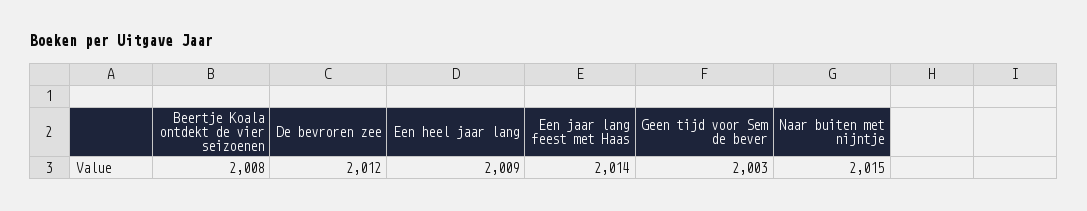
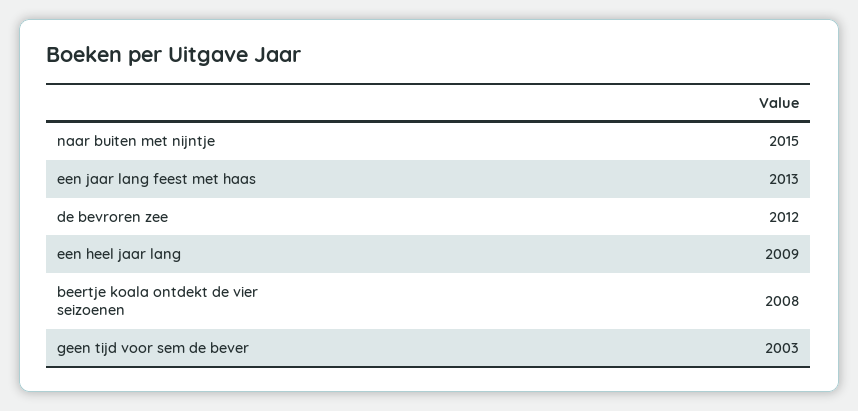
Een jaar lang feest met Haas: 2014 -> 2013

